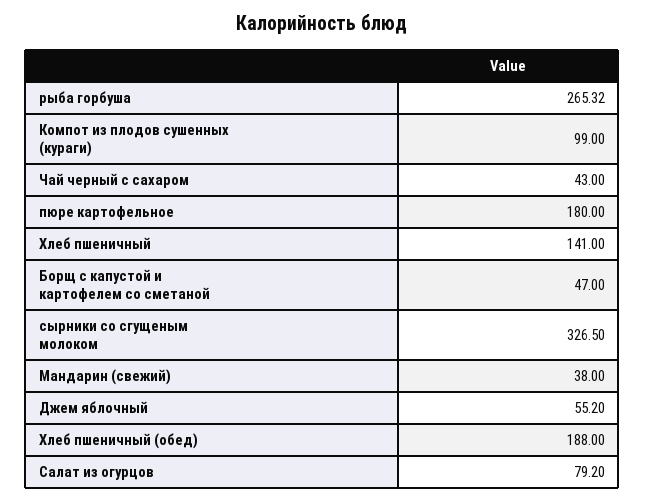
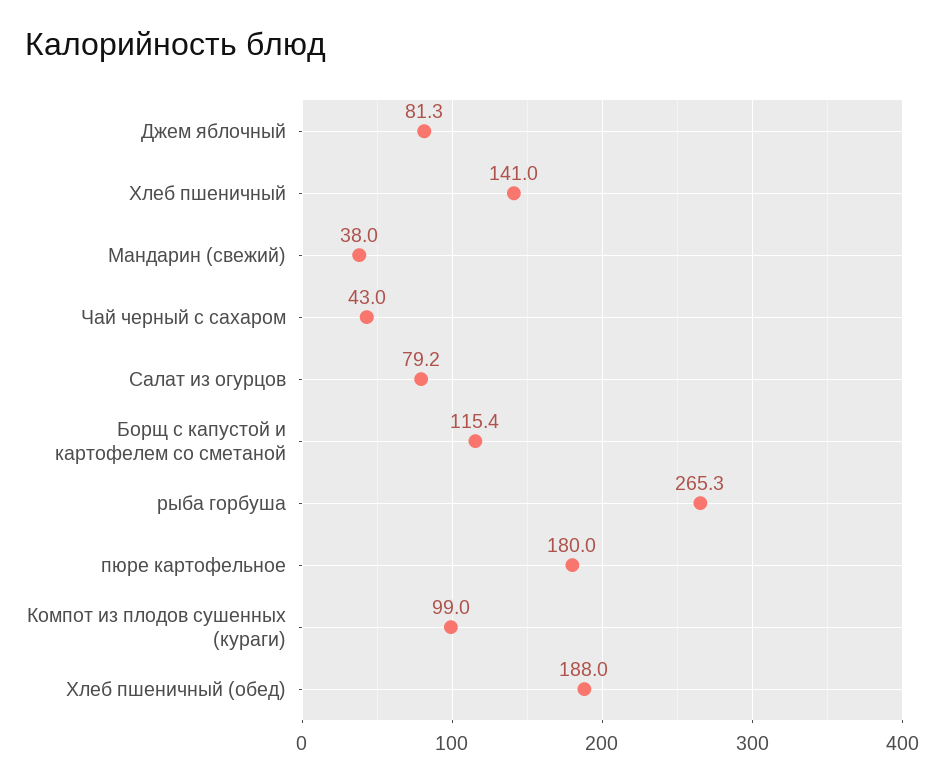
Борщ с капустой и картофелем со сметаной: 47 -> 115.4
сырники со сгущеным молоком: 326.5 -> none
Джем яблочный: 55.2 -> 81.3

